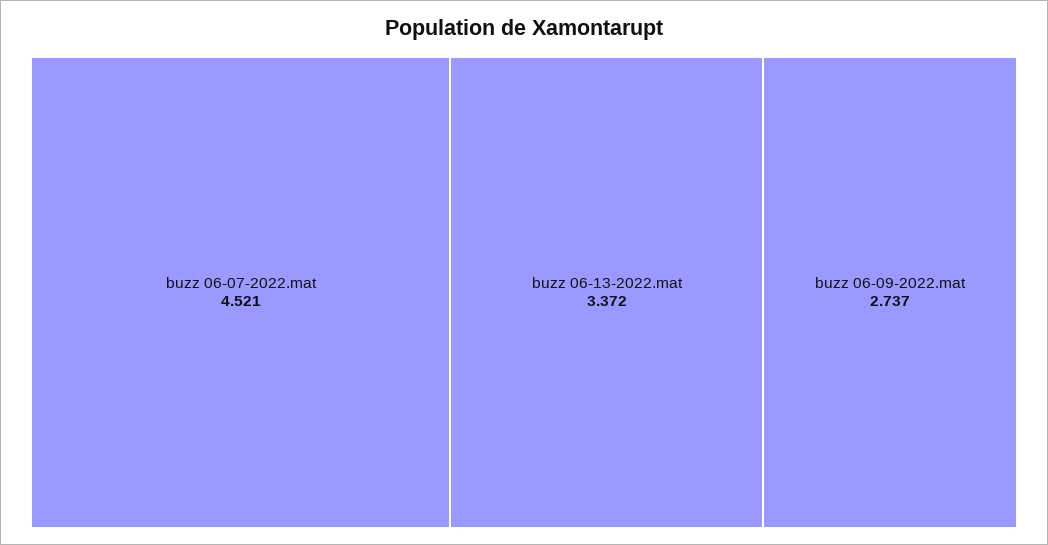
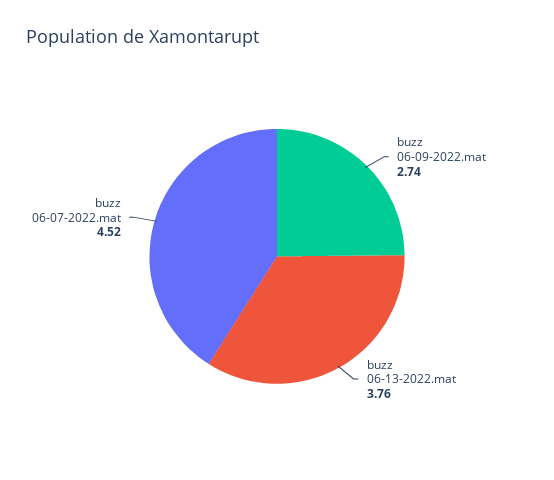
buzz 06-13-2022.mat: 3.372 -> 3.76

